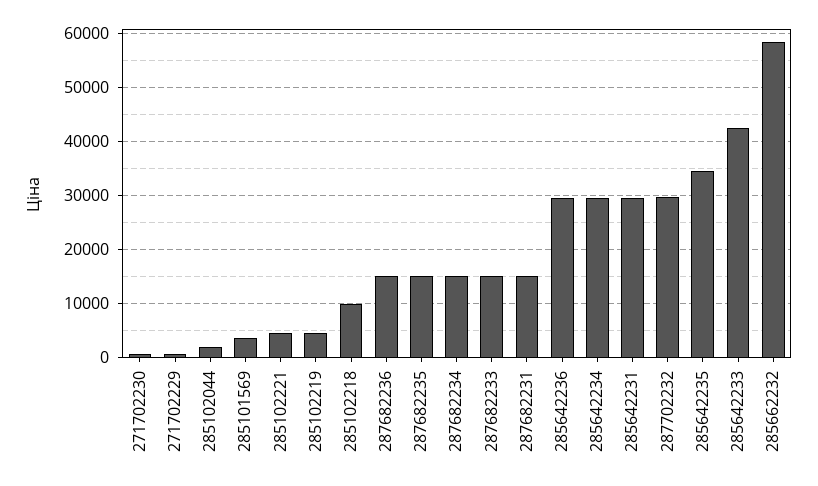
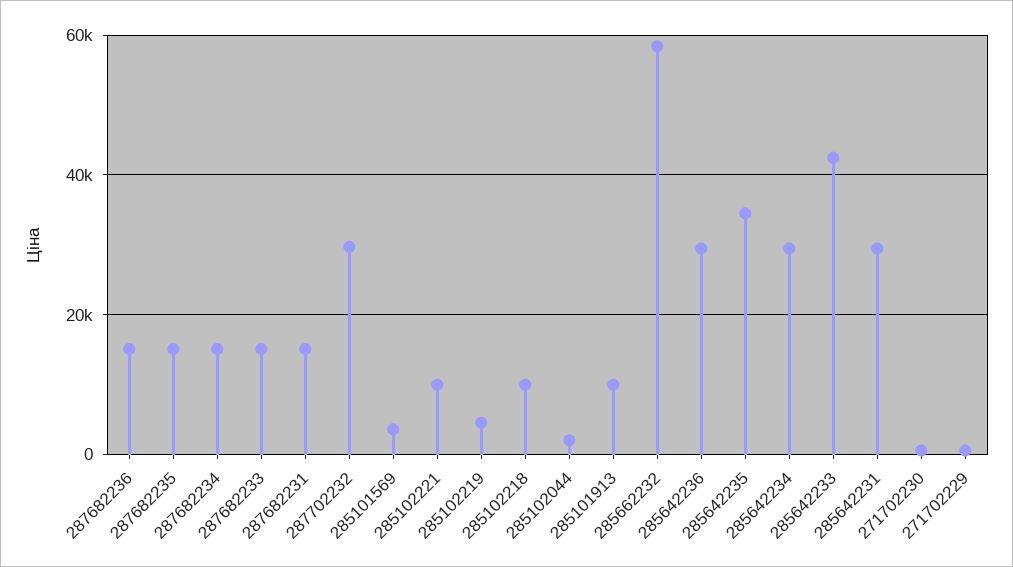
285102221: 4000 -> 10000
285101913: none -> 10000

